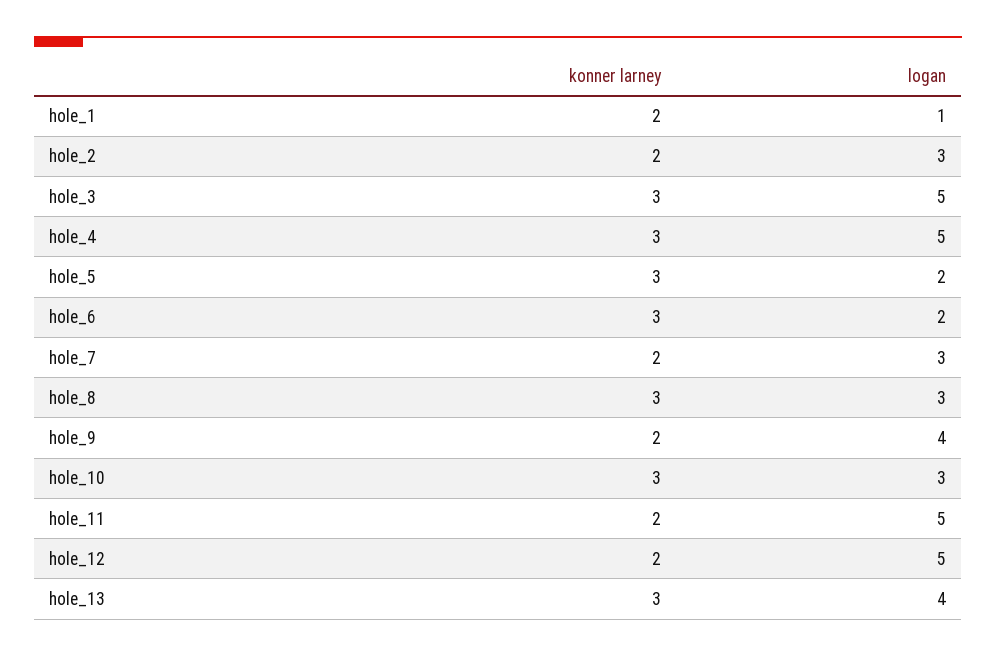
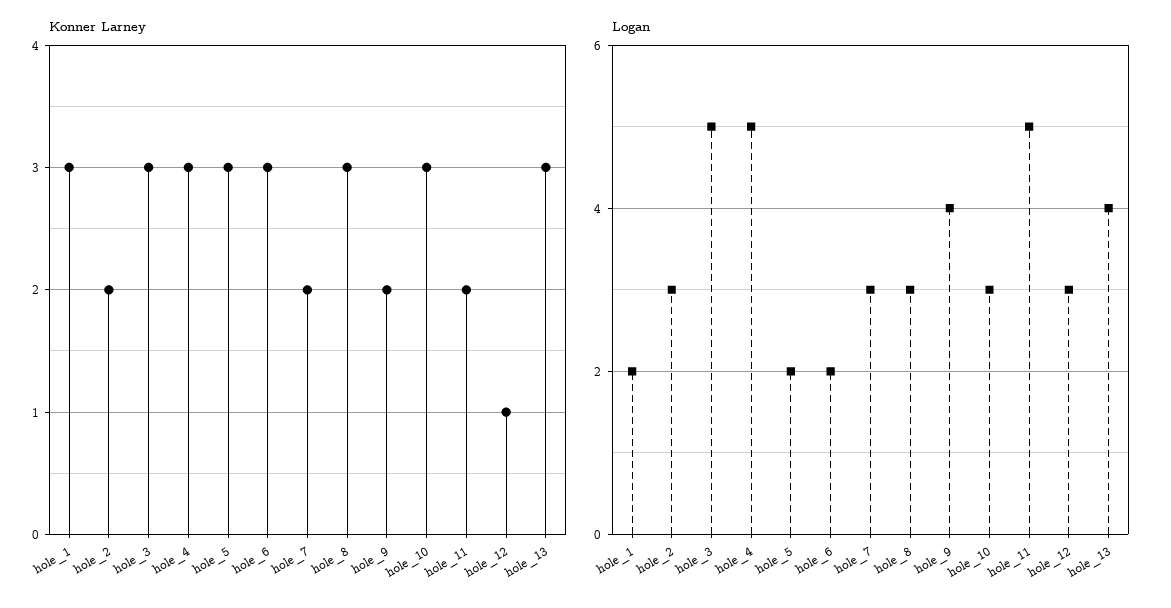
konner larney, hole_1: 2 -> 3
logan, hole_1: 1 -> 2
konner larney, hole_12: 2 -> 1
logan, hole_12: 5 -> 3

